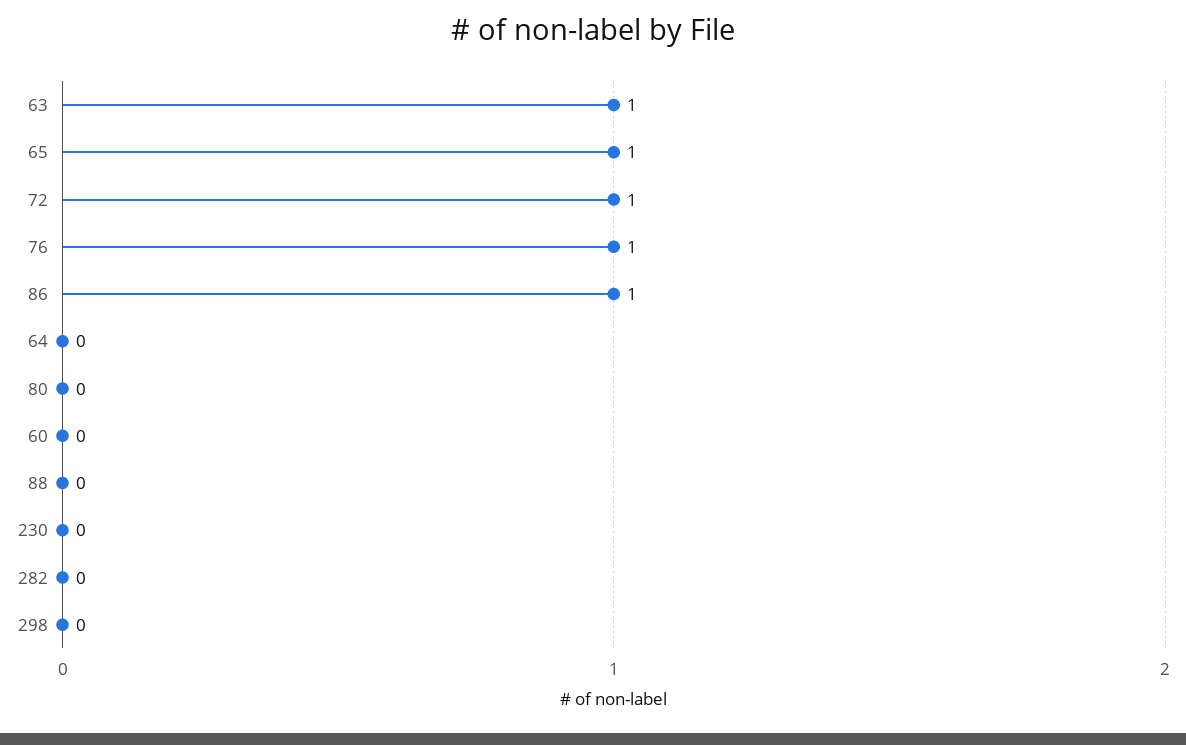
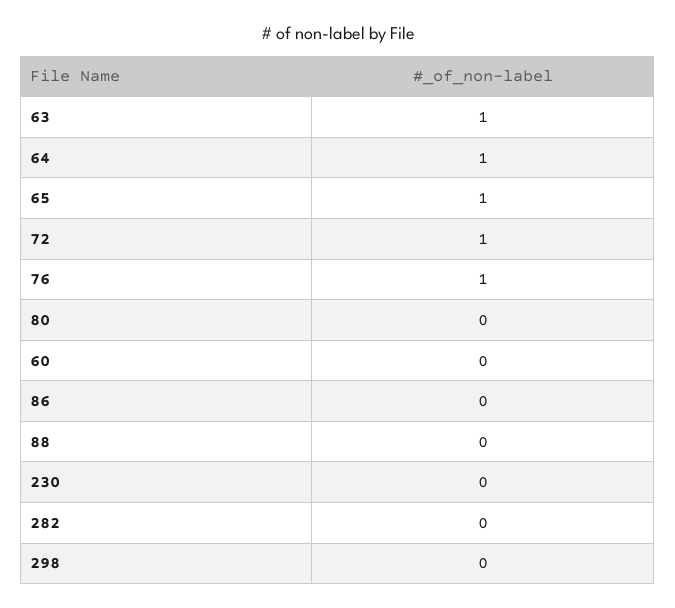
86: 1 -> 0
64: 0 -> 1

